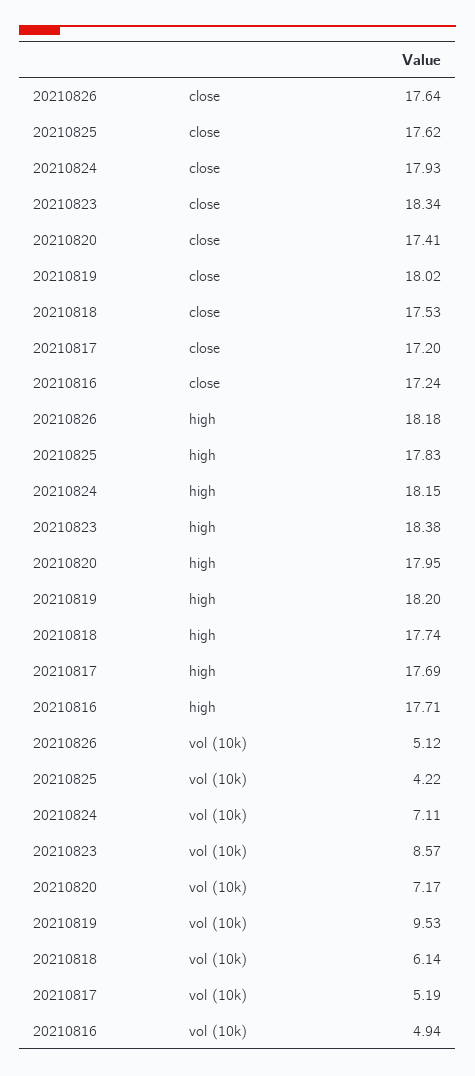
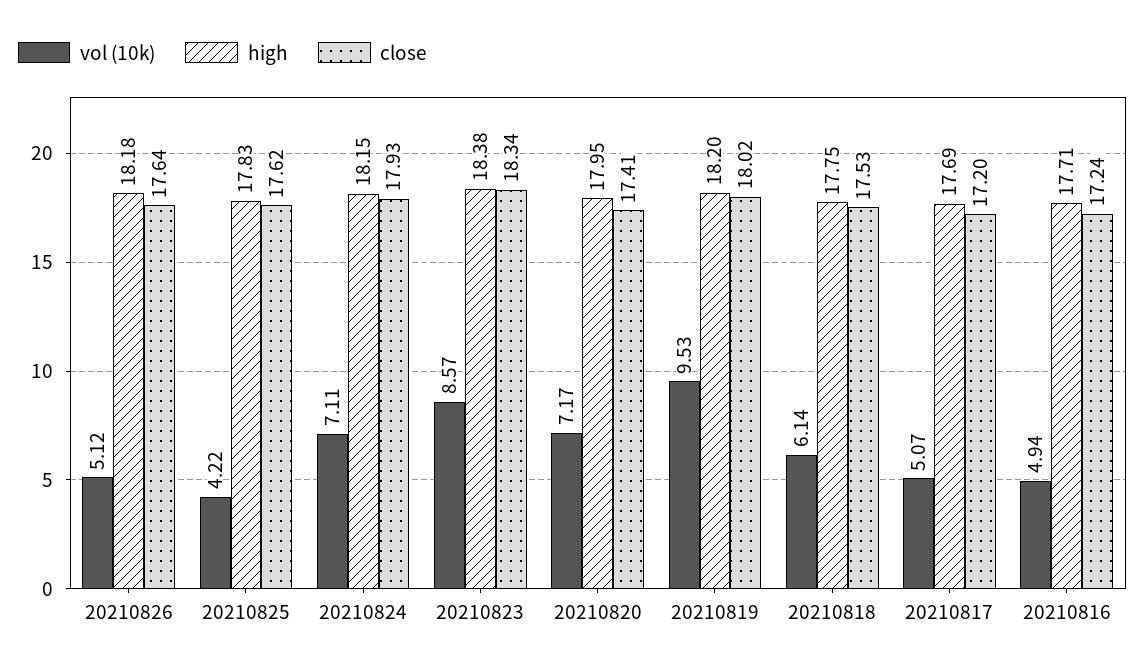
high, 20210818: 17.74 -> 17.75
vol (10k), 20210817: 5.19 -> 5.07

